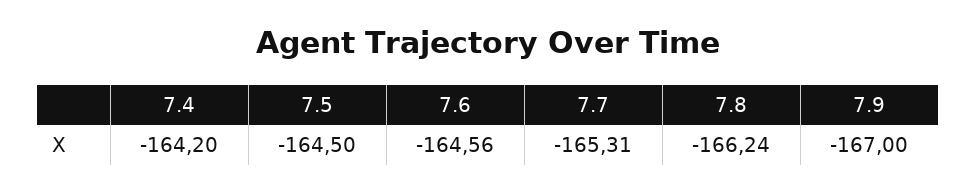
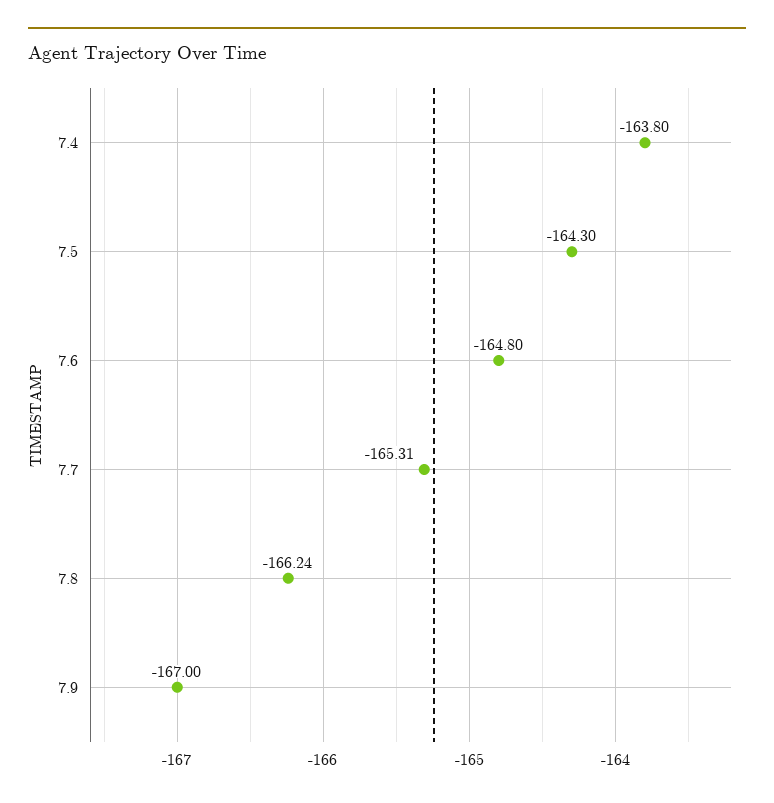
7.4: -164.2 -> -163.8
7.5: -164.5 -> -164.3
7.6: -164.56 -> -164.8

